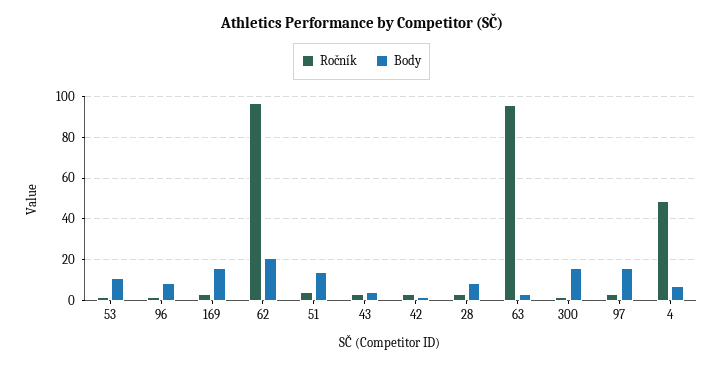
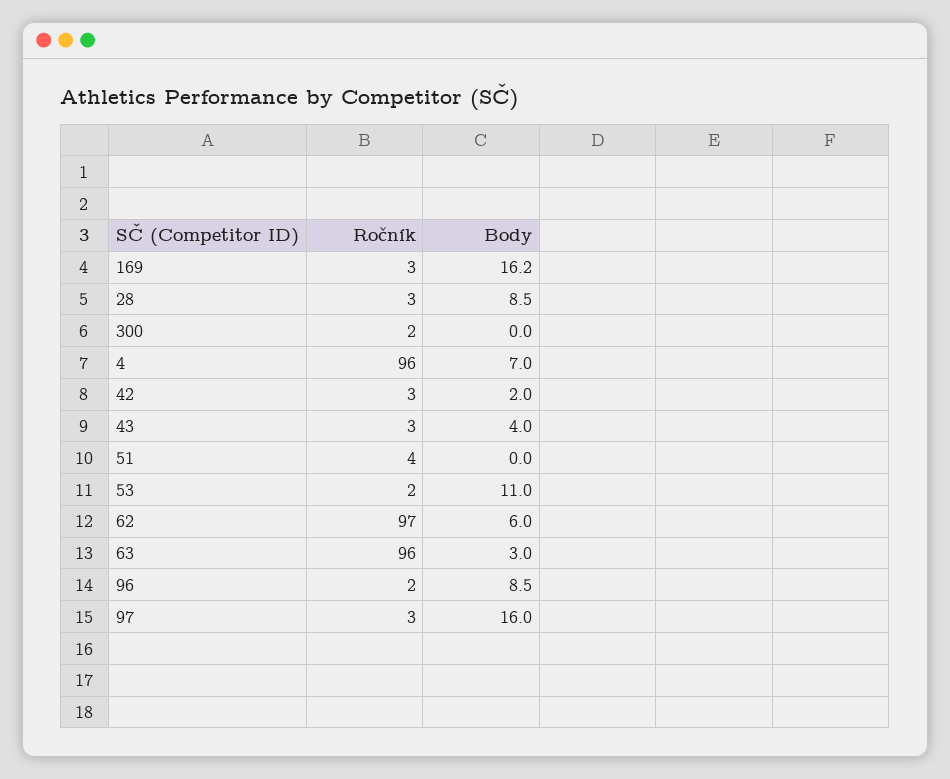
Body, 62: 20 -> 6
Body, 51: 15 -> 0
Body, 300: 15 -> 0
Ročník, 4: 50 -> 96

